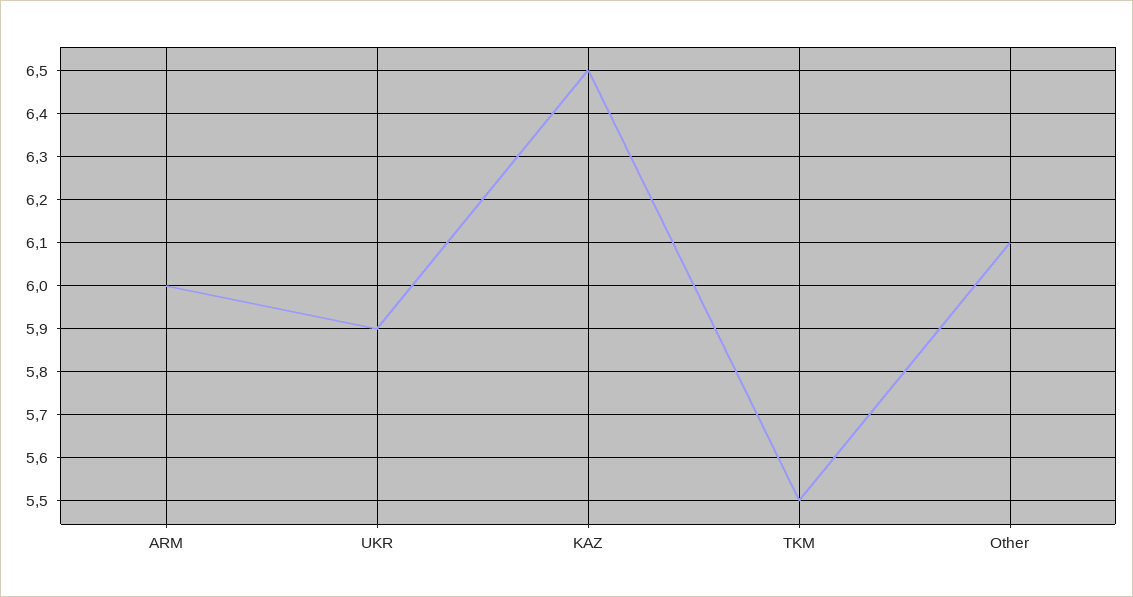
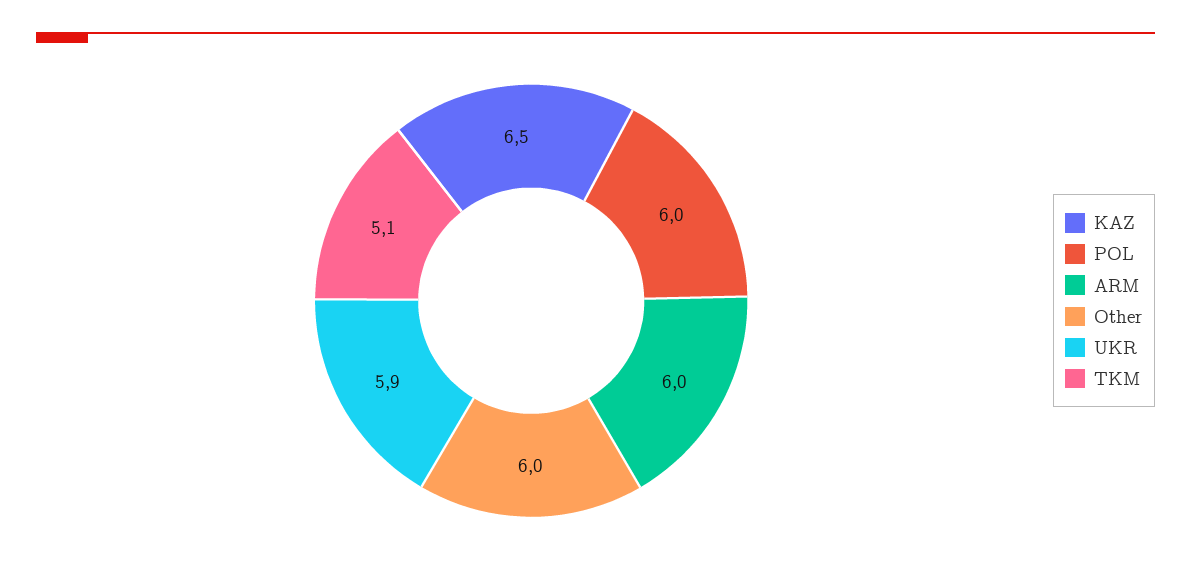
TKM: 5.5 -> 5.1
Other: 6.1 -> 6
POL: none -> 6

